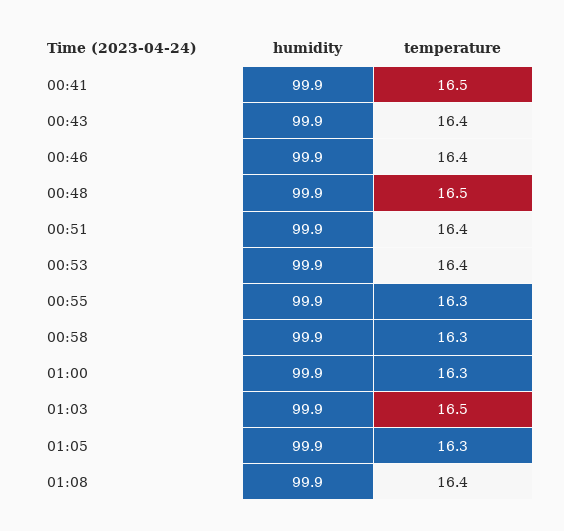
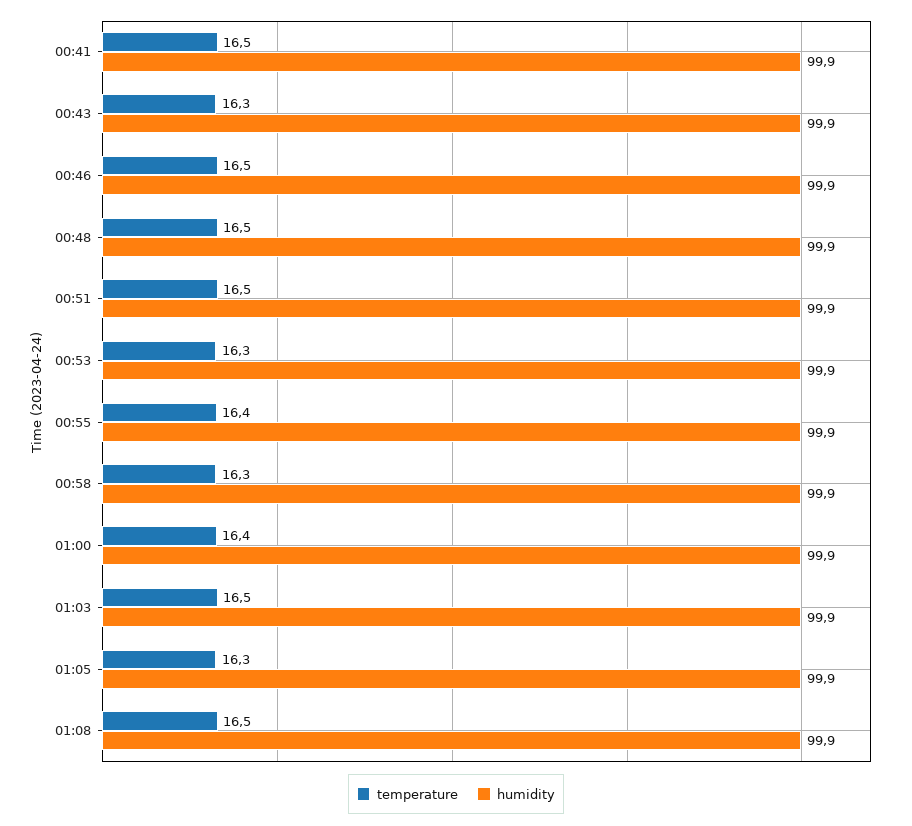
temperature, 00:43: 16.4 -> 16.3
temperature, 00:46: 16.4 -> 16.5
temperature, 00:51: 16.4 -> 16.5
temperature, 00:53: 16.4 -> 16.3
temperature, 00:55: 16.3 -> 16.4
temperature, 01:00: 16.3 -> 16.4
temperature, 01:08: 16.4 -> 16.5

